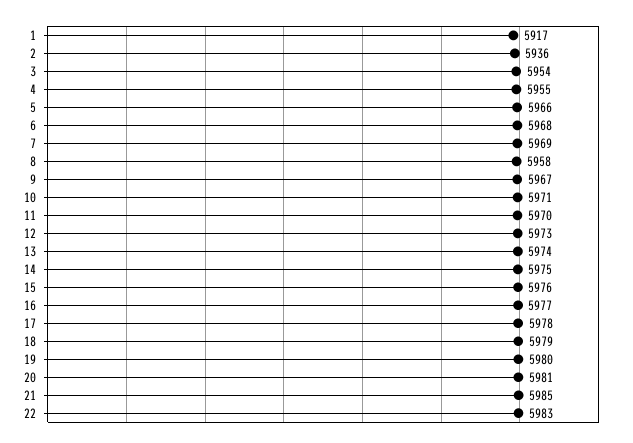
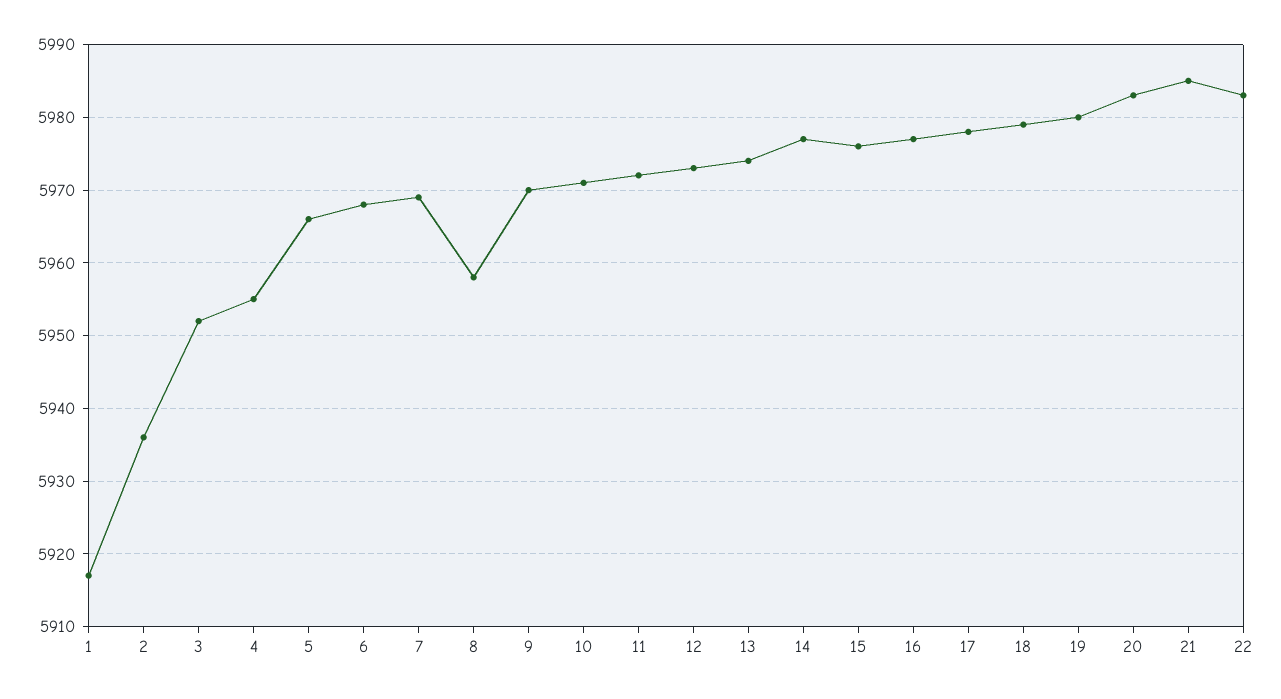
3: 5954 -> 5952
9: 5967 -> 5970
11: 5970 -> 5972
14: 5975 -> 5977
20: 5981 -> 5983

